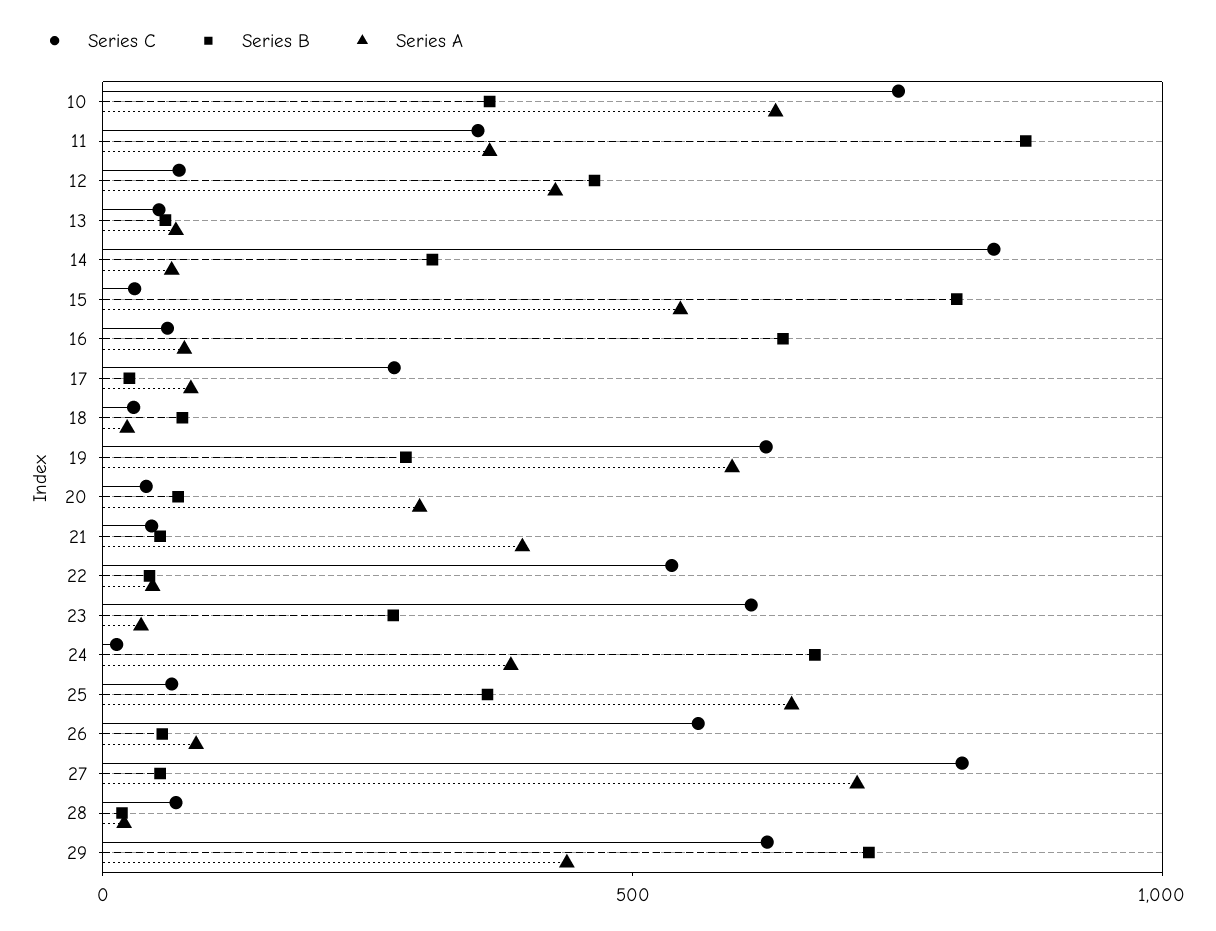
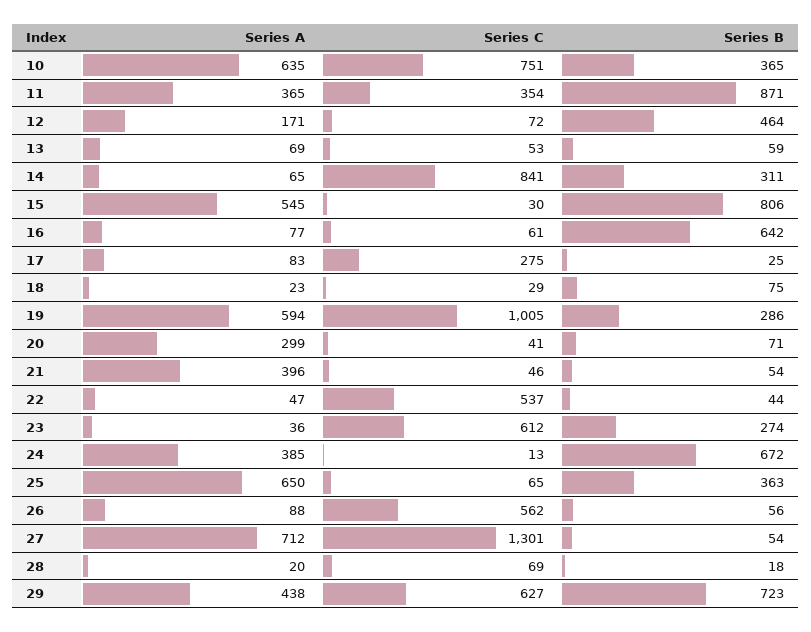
Series A, 12: 400 -> 171
Series C, 19: 600 -> 1005
Series C, 27: 800 -> 1301

